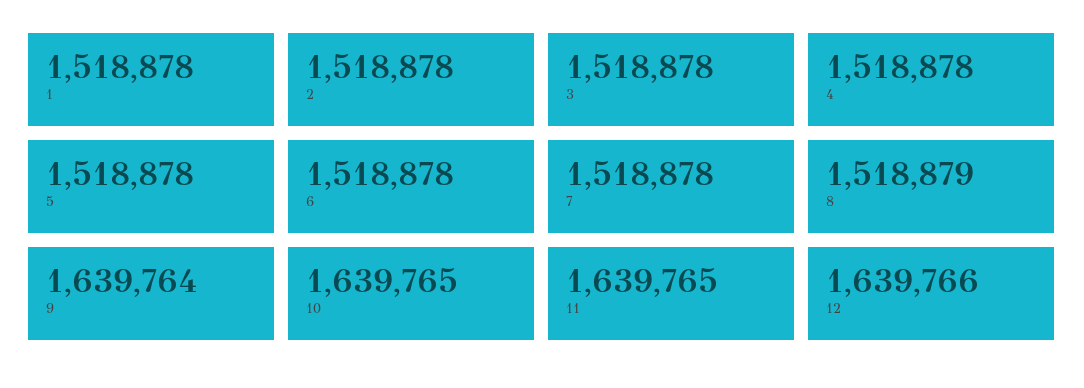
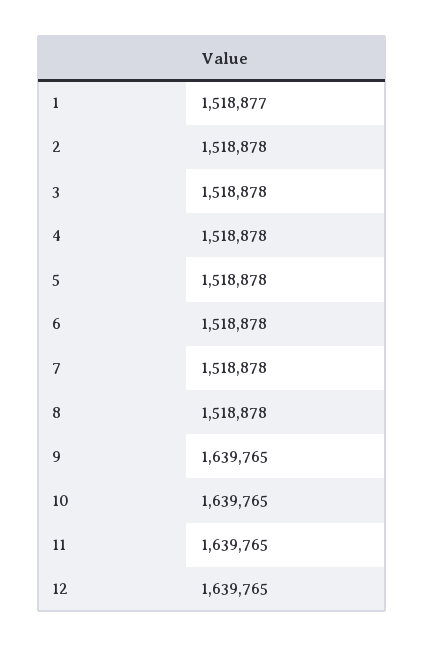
1: 1518878 -> 1518877
8: 1518879 -> 1518878
9: 1639764 -> 1639765
12: 1639766 -> 1639765

